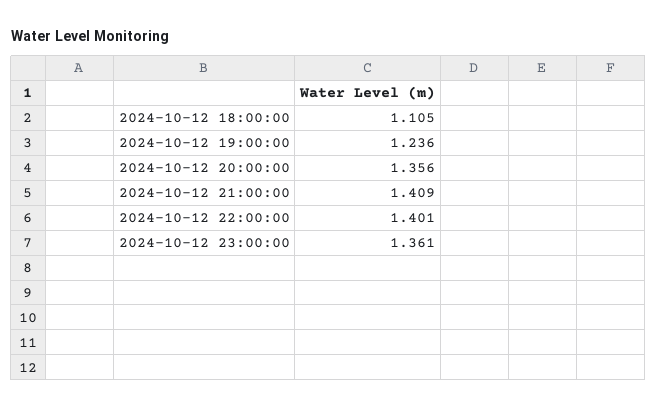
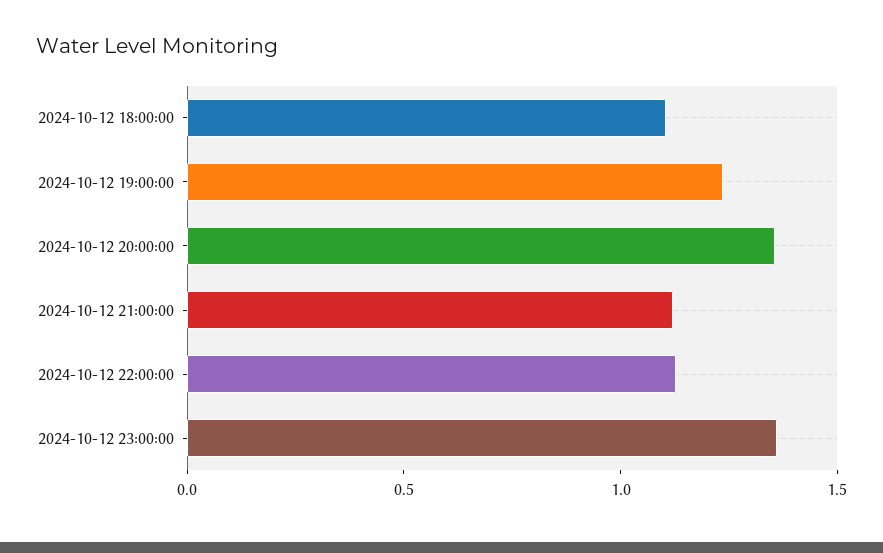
2024-10-12 21:00:00: 1.409 -> 1.1
2024-10-12 22:00:00: 1.401 -> 1.1

